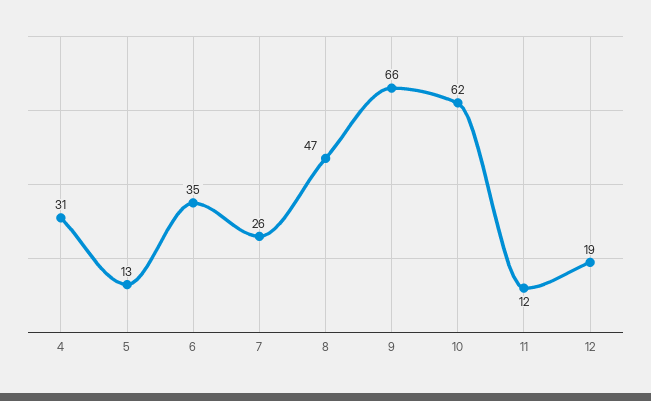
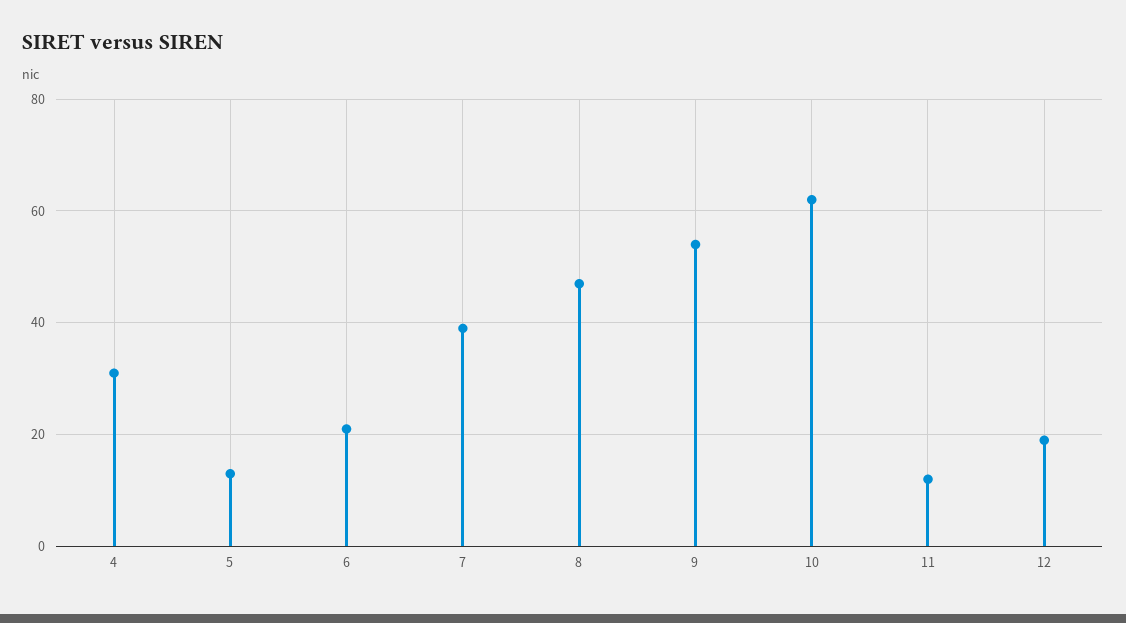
6: 35 -> 20
7: 26 -> 40
9: 66 -> 55

